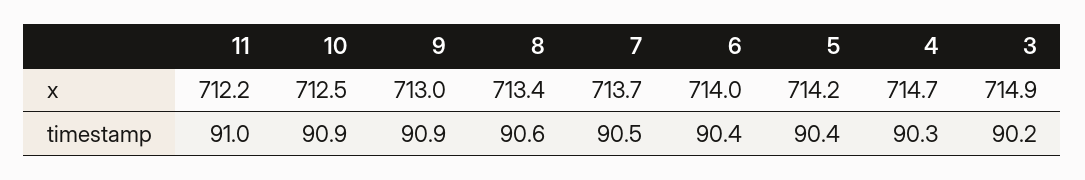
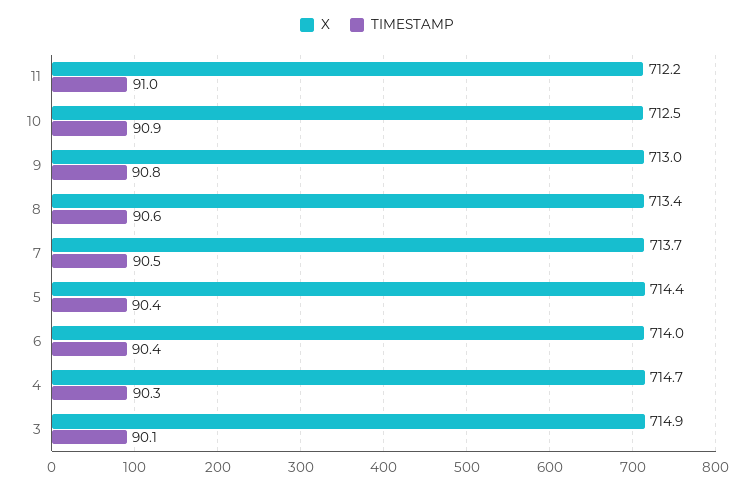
x, 5: 714.2 -> 714.4
timestamp, 9: 90.9 -> 90.8
timestamp, 3: 90.2 -> 90.1

